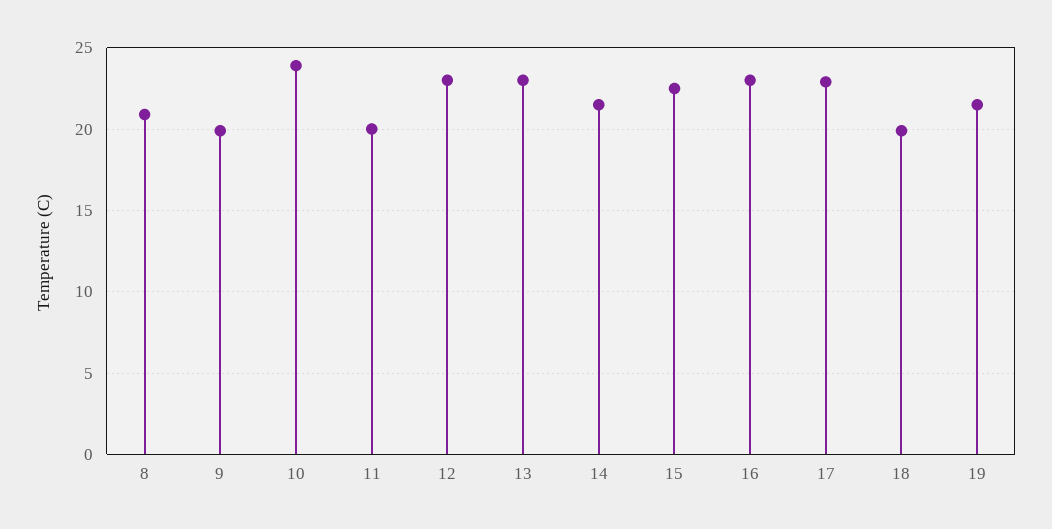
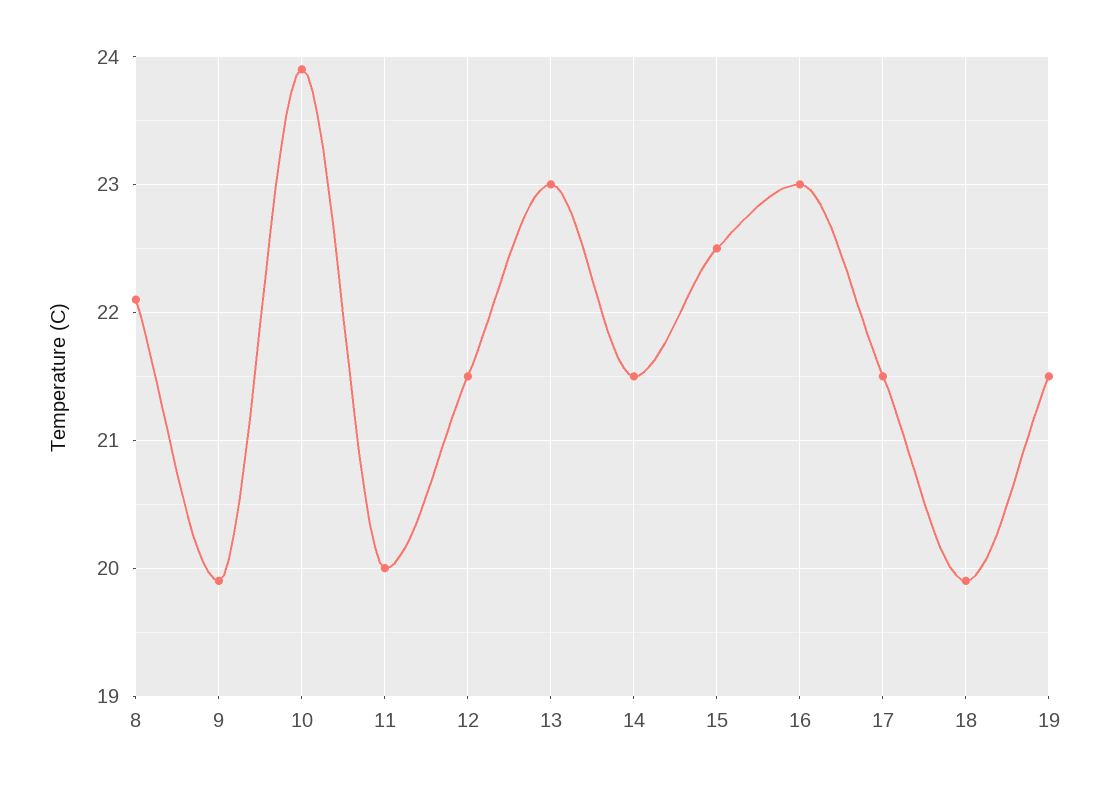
8: 21 -> 22.1
12: 23 -> 21.5
17: 23 -> 21.5

